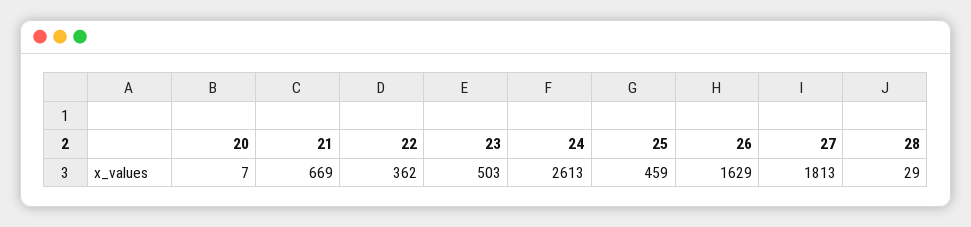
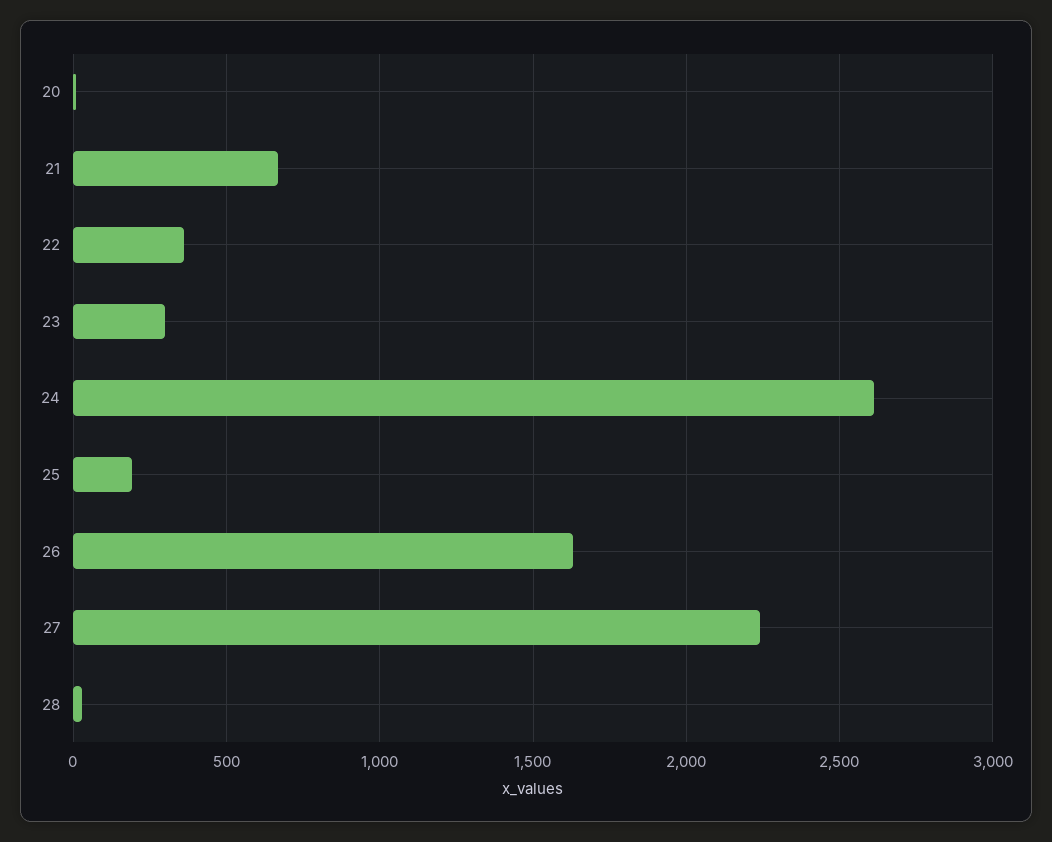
23: 503 -> 300
25: 459 -> 200
27: 1813 -> 2250

